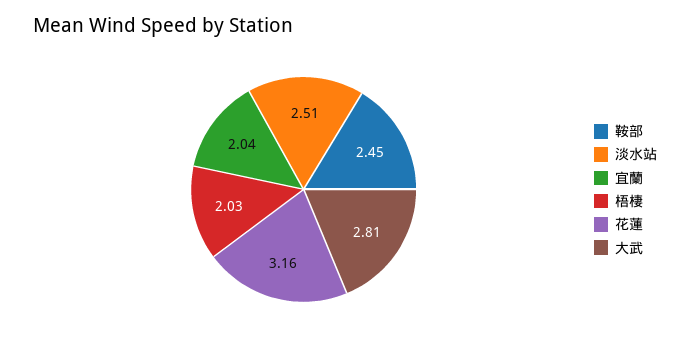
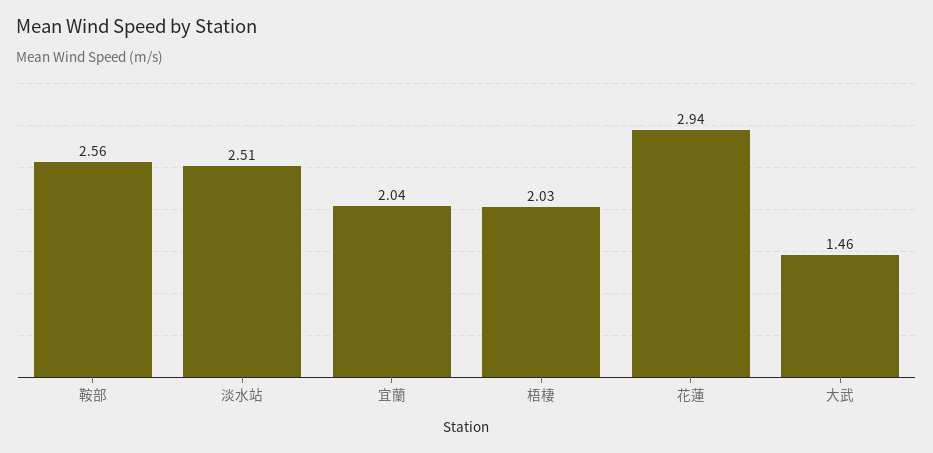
鞍部: 2.45 -> 2.56
花蓮: 3.16 -> 2.94
大武: 2.81 -> 1.46

